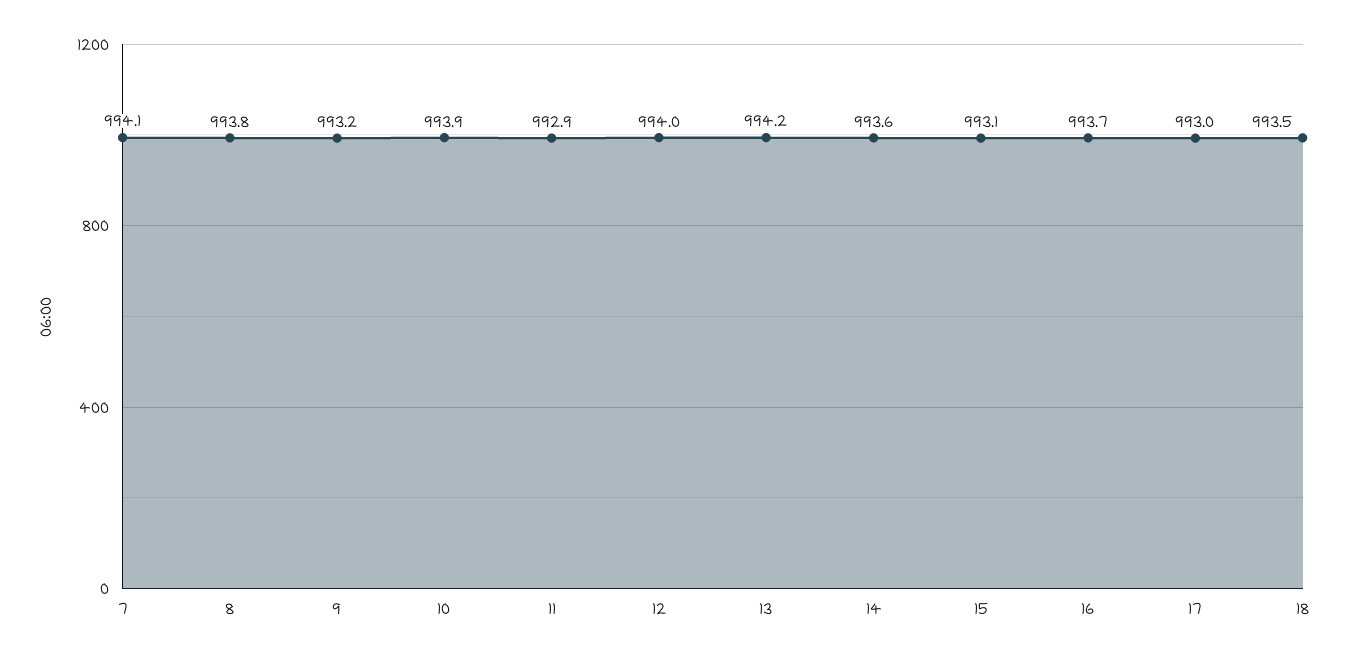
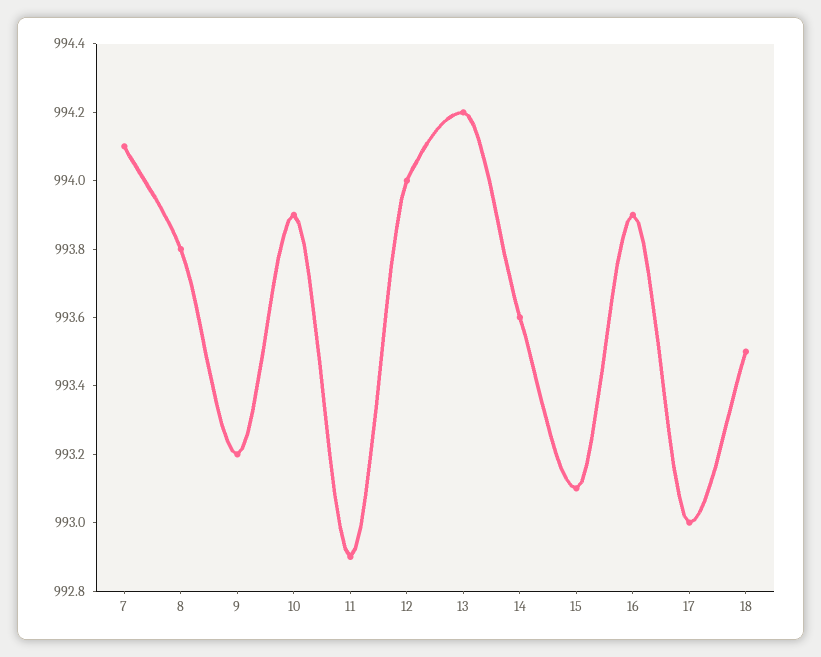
16: 993.7 -> 993.9

